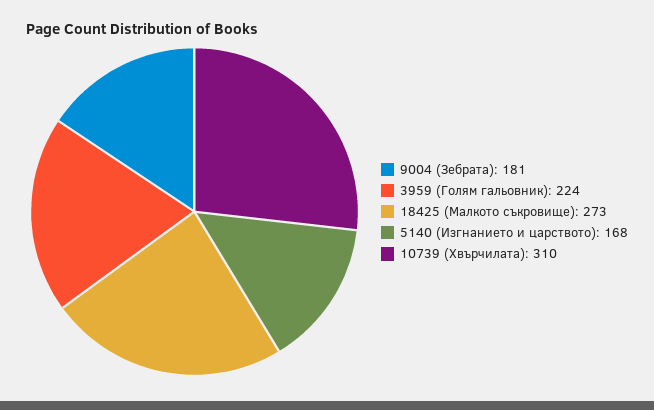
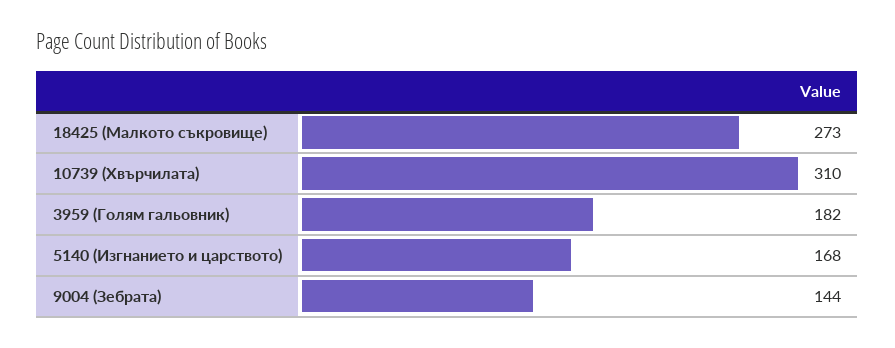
9004 (Зебрата): 181 -> 144
3959 (Голям гальовник): 224 -> 182

